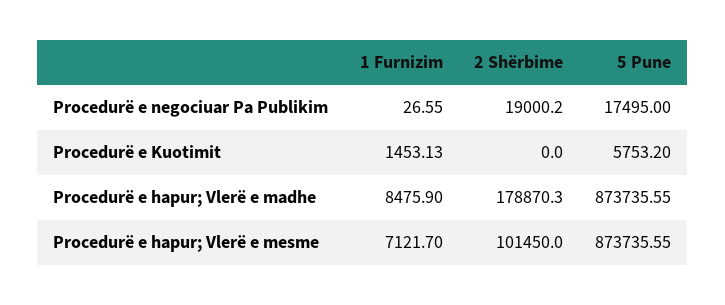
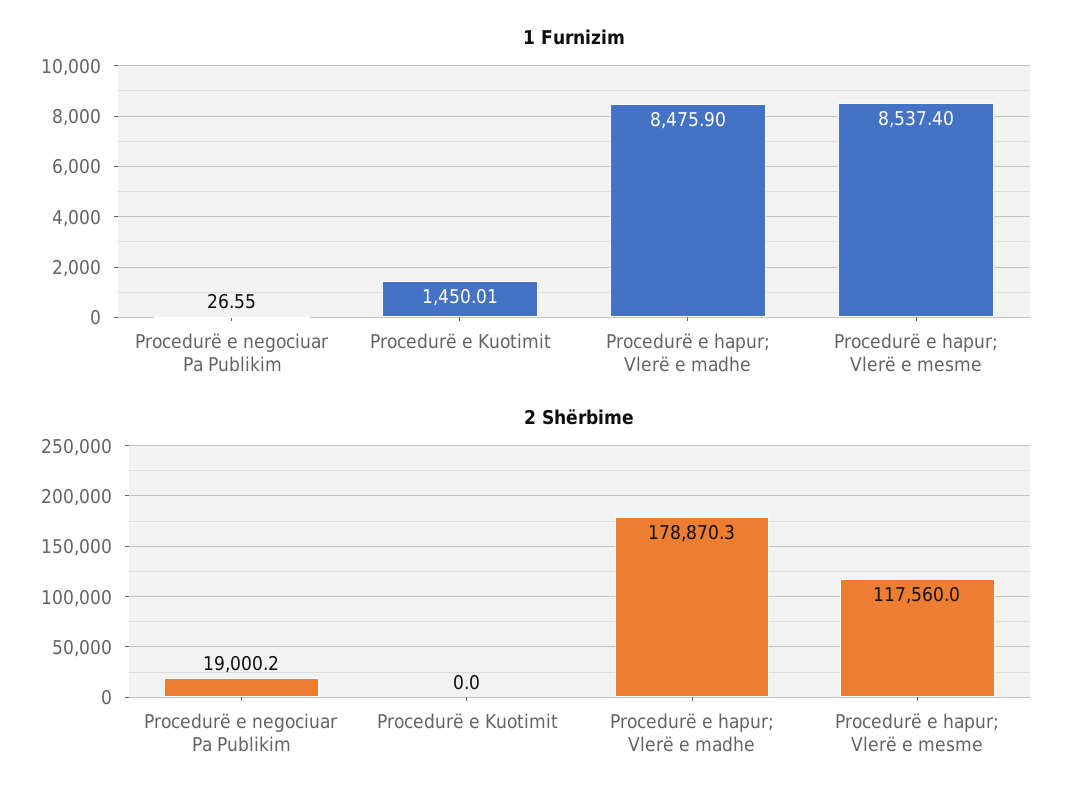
5 Pune, Procedurë e negociuar Pa Publikim: 17495 -> none
1 Furnizim, Procedurë e Kuotimit: 1453.13 -> 1450.01
5 Pune, Procedurë e Kuotimit: 5753.2 -> none
5 Pune, Procedurë e hapur; Vlerë e madhe: 873735.55 -> none
1 Furnizim, Procedurë e hapur; Vlerë e mesme: 7121.7 -> 8537.4
2 Shërbime, Procedurë e hapur; Vlerë e mesme: 101450 -> 117560
5 Pune, Procedurë e hapur; Vlerë e mesme: 873735.55 -> none

